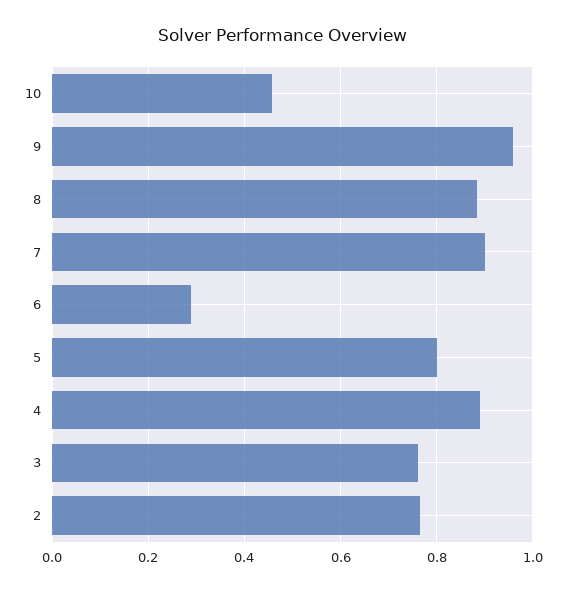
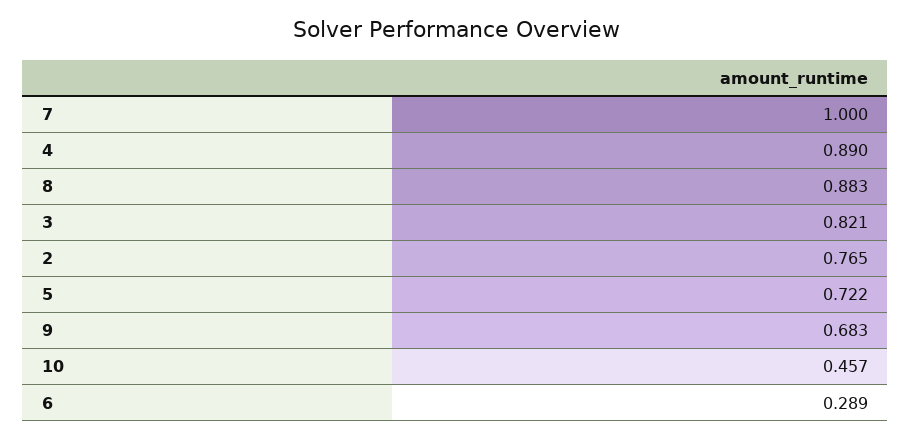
9: 0.96 -> 0.683
7: 0.9 -> 1
5: 0.8 -> 0.722
3: 0.76 -> 0.821

